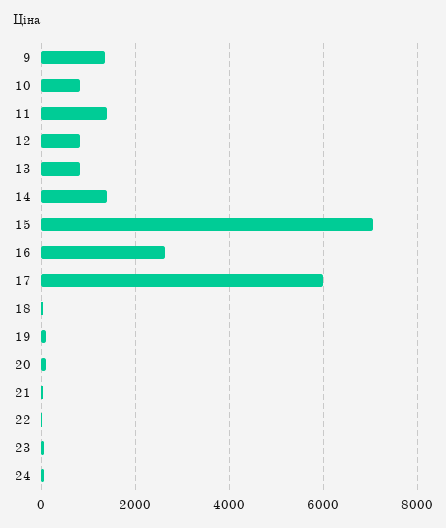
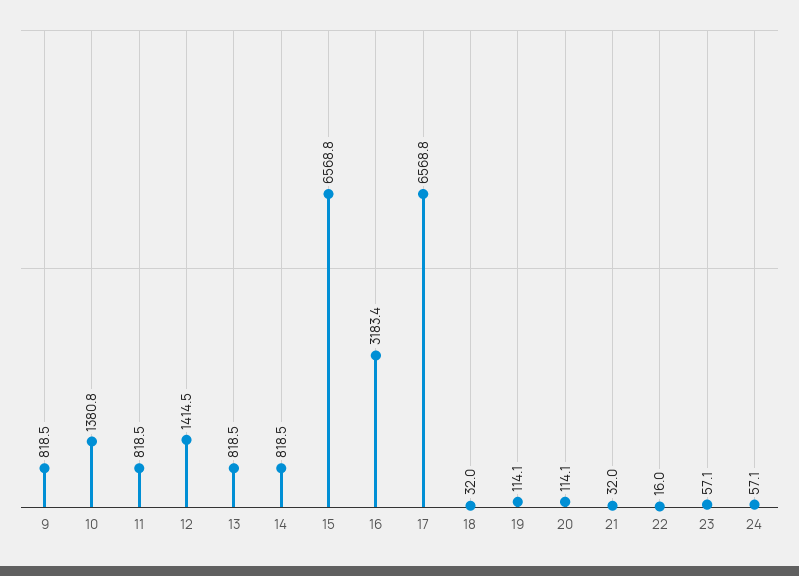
9: 1400 -> 818.5
10: 800 -> 1380.8
11: 1400 -> 818.5
12: 800 -> 1414.5
14: 1400 -> 818.5
15: 7000 -> 6568.8
16: 2600 -> 3183.4
17: 6000 -> 6568.8

